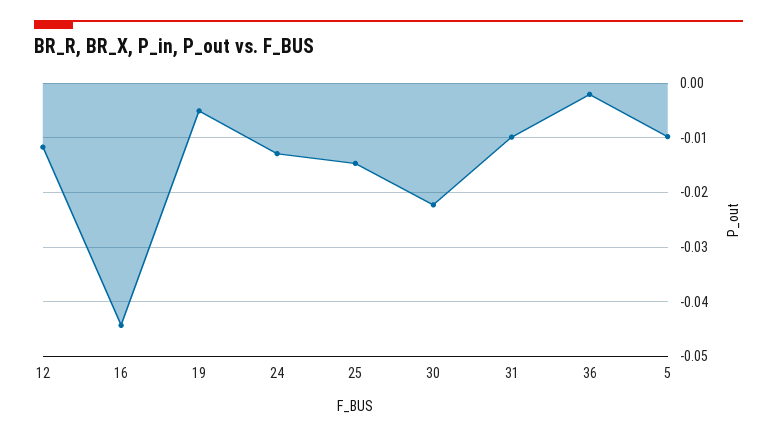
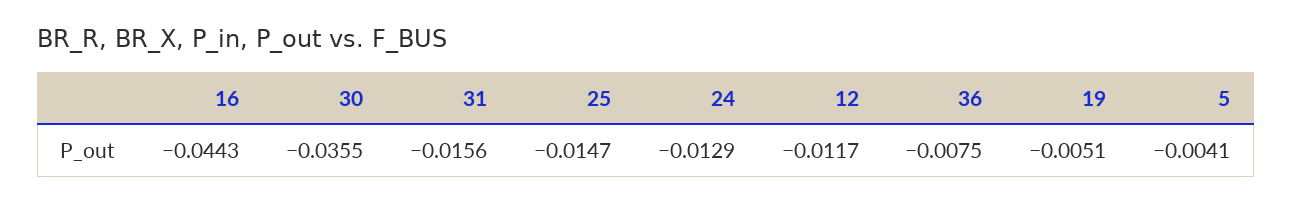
30: -0.022 -> -0.0355
31: -0.01 -> -0.0156
36: -0.002 -> -0.0075
5: -0.01 -> -0.0041

